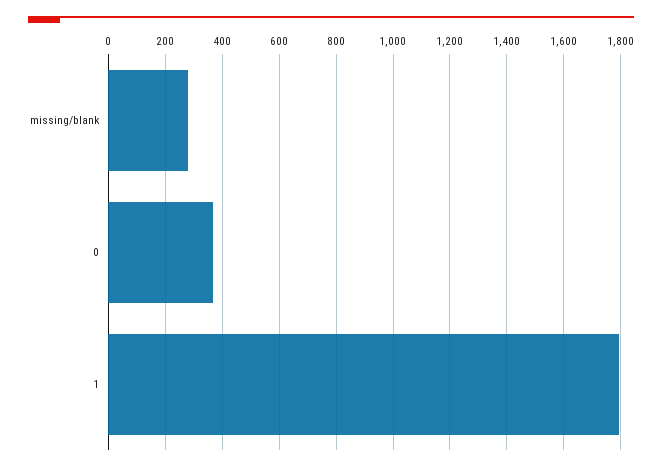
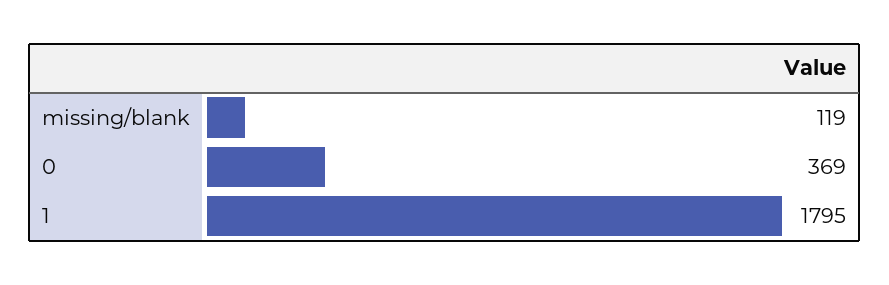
missing/blank: 275 -> 119

